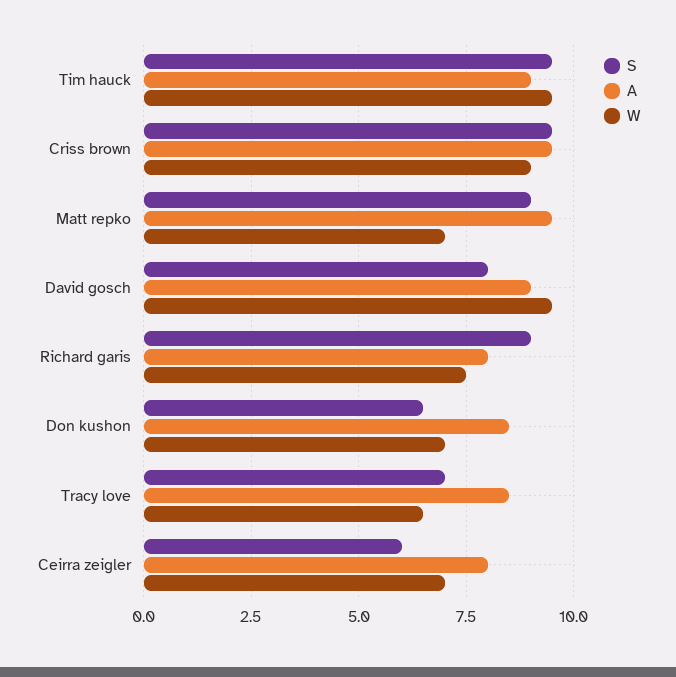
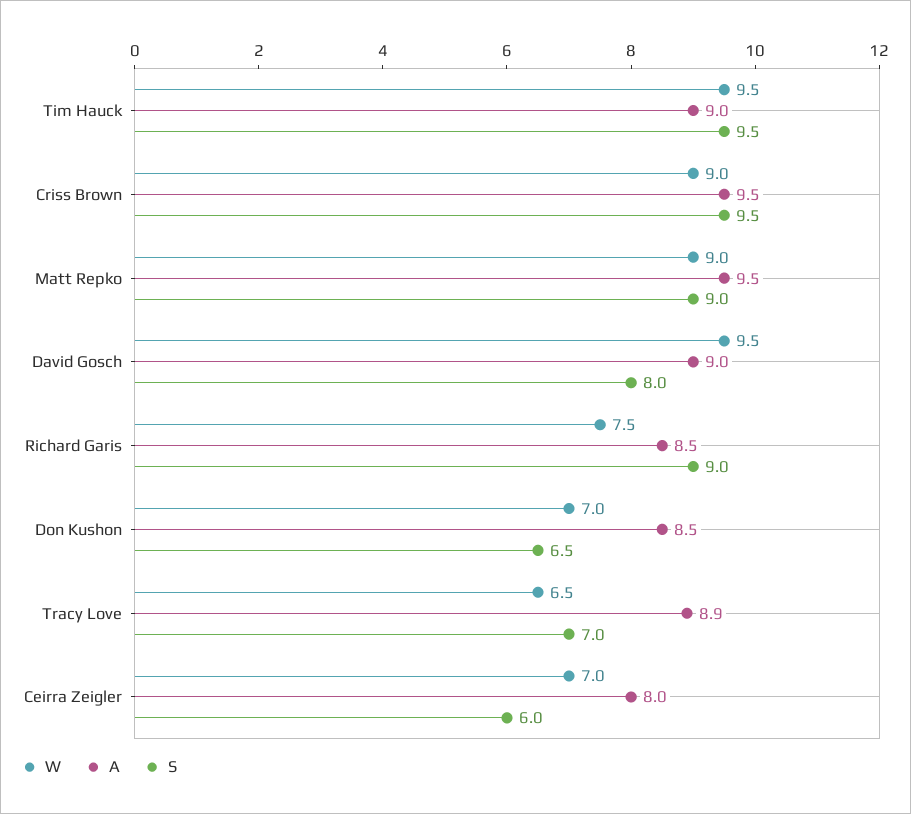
W, Matt repko: 7 -> 9
A, Richard garis: 8 -> 8.5
A, Tracy love: 8.5 -> 8.9

